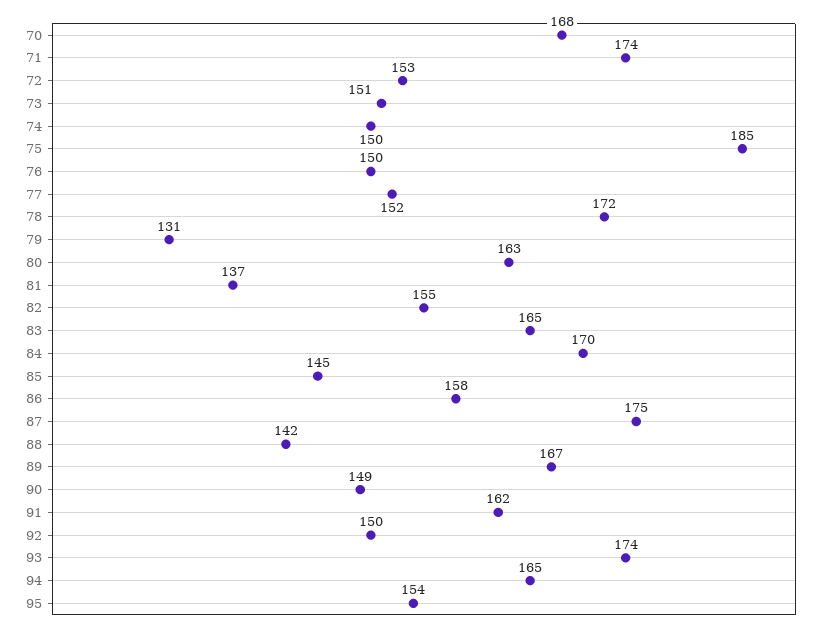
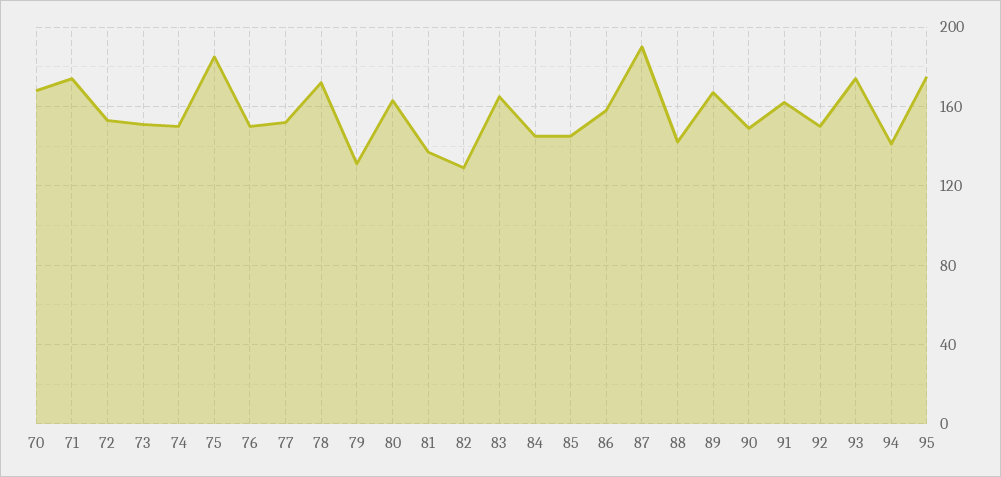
82: 155 -> 130
84: 170 -> 145
87: 175 -> 190
94: 165 -> 140
95: 154 -> 175

